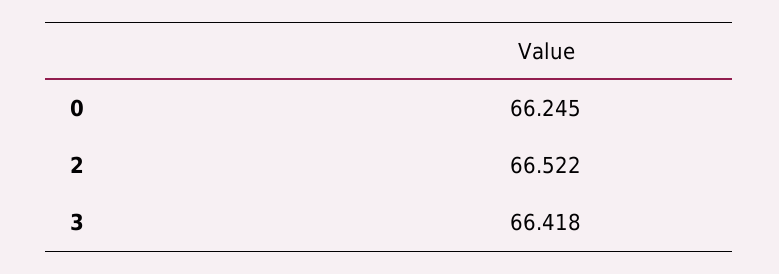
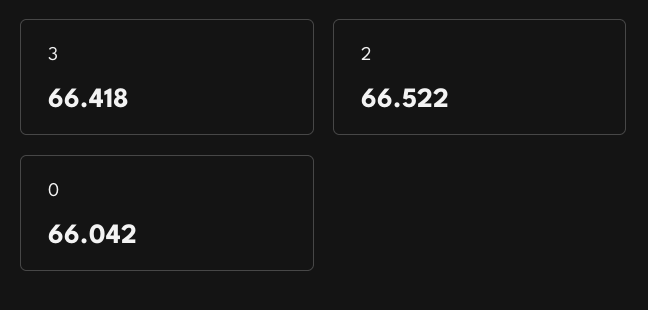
0: 66.245 -> 66.042

